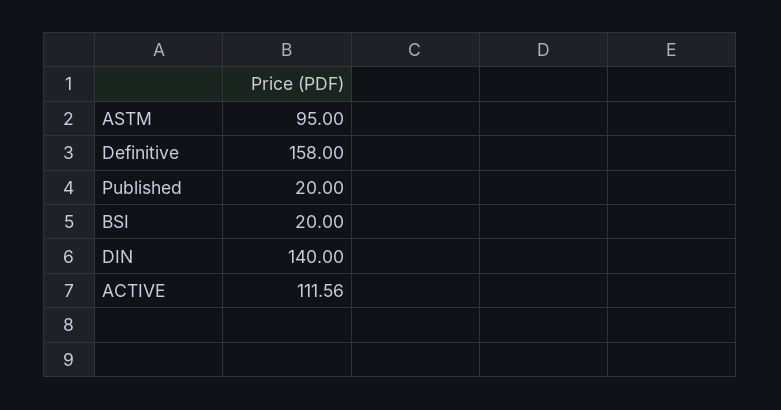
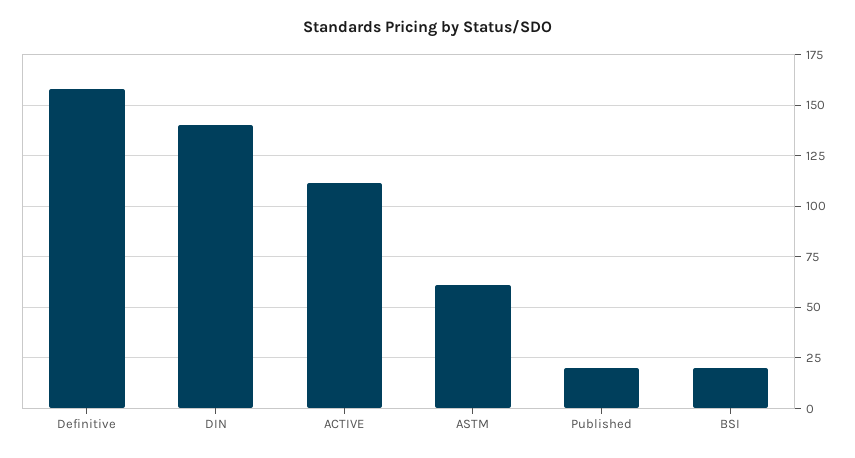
ASTM: 95 -> 60

